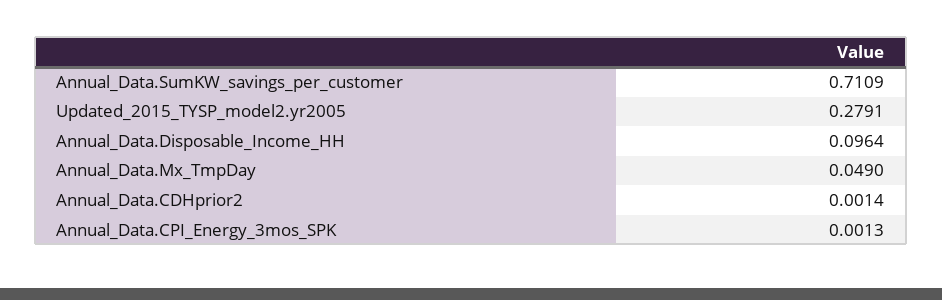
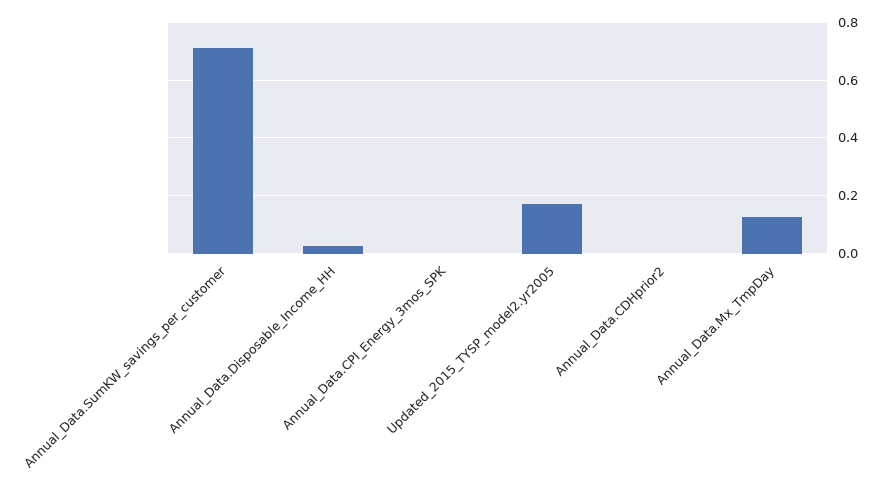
Updated_2015_TYSP_model2.yr2005: 0.2791 -> 0.175
Annual_Data.Disposable_Income_HH: 0.0964 -> 0.025
Annual_Data.Mx_TmpDay: 0.049 -> 0.125

